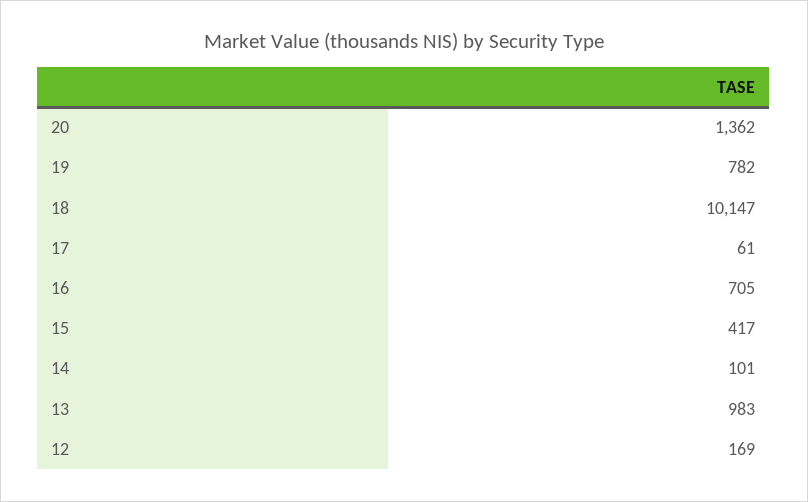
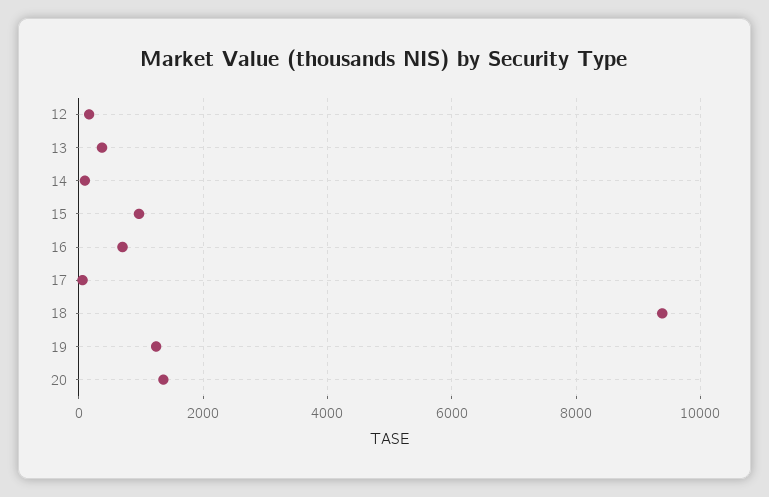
19: 782 -> 1200
18: 10147 -> 9400
15: 417 -> 1000
13: 983 -> 400

